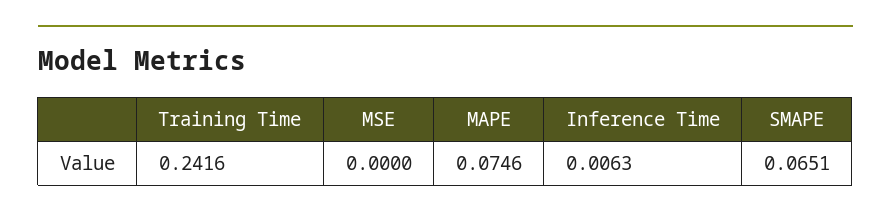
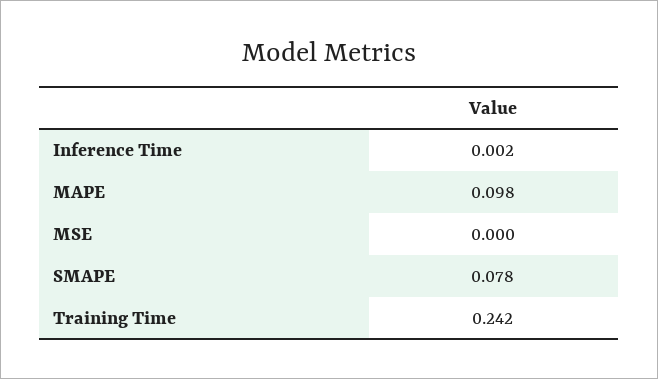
MAPE: 0.0746 -> 0.098
Inference Time: 0.0063 -> 0.002
SMAPE: 0.0651 -> 0.078

